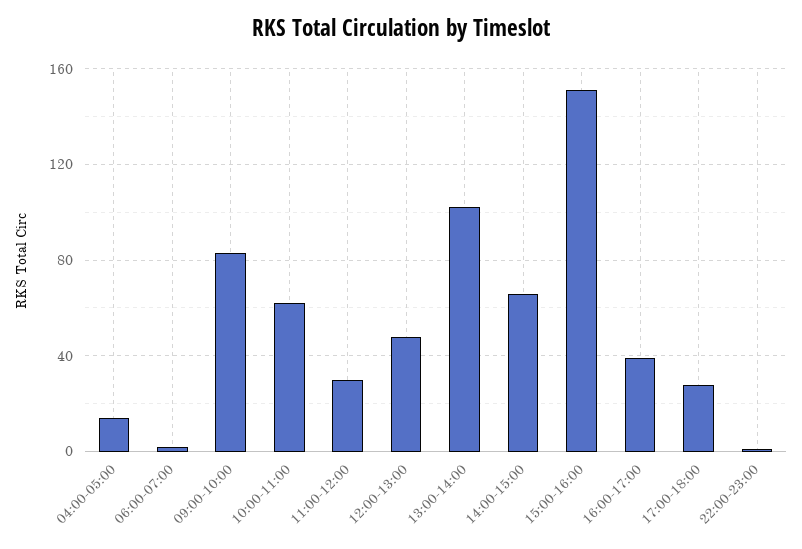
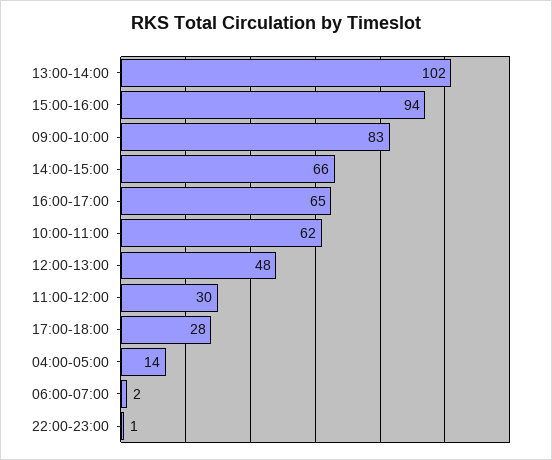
15:00-16:00: 150 -> 94
16:00-17:00: 40 -> 65

